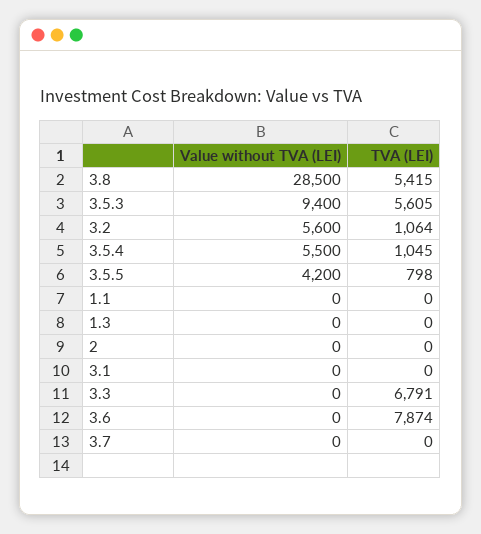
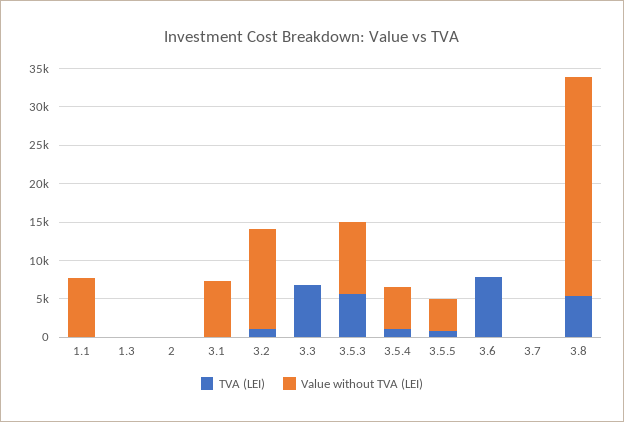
Value without TVA (LEI), 3.2: 5600 -> 12500
Value without TVA (LEI), 1.1: 0 -> 7500
Value without TVA (LEI), 3.1: 0 -> 7500

